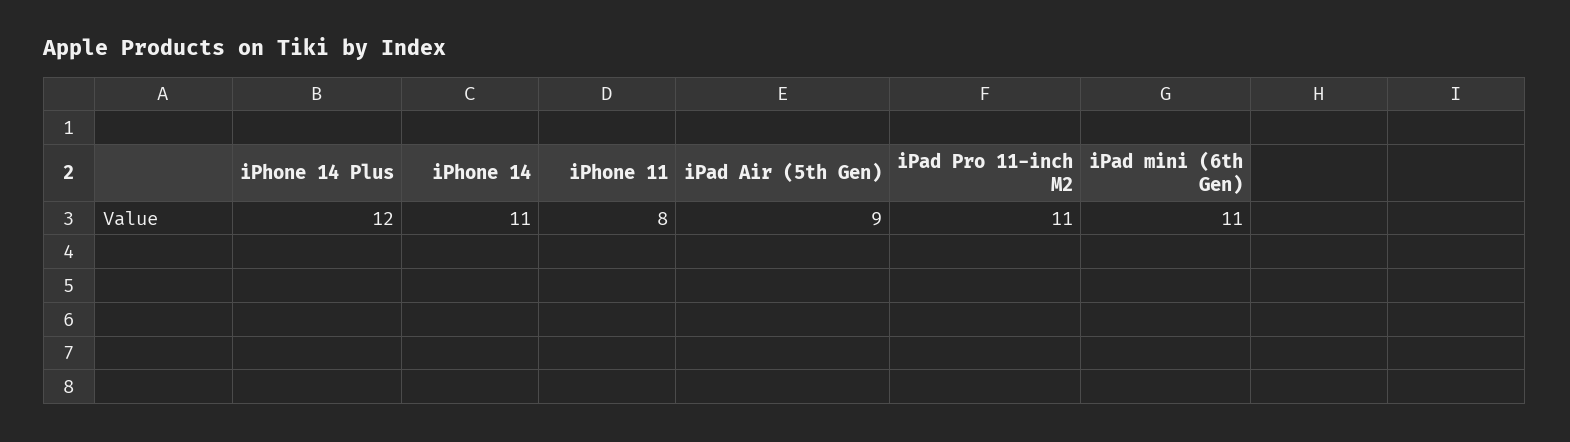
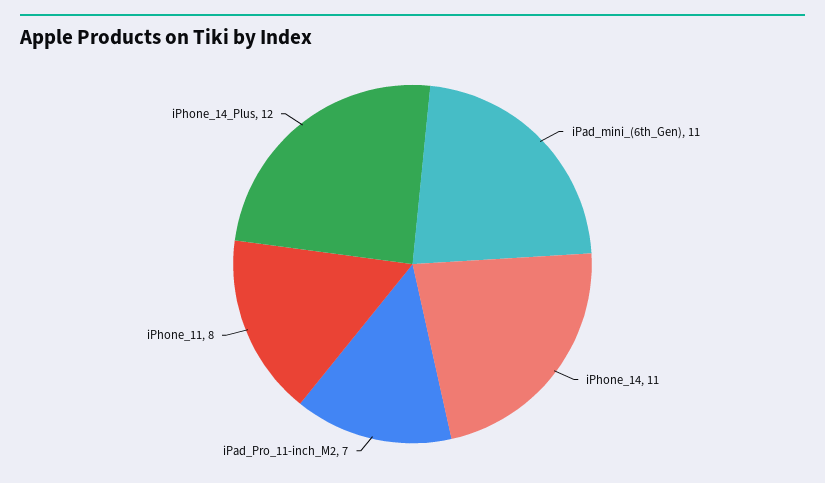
iPad Air (5th Gen): 9 -> none
iPad Pro 11-inch M2: 11 -> 7

